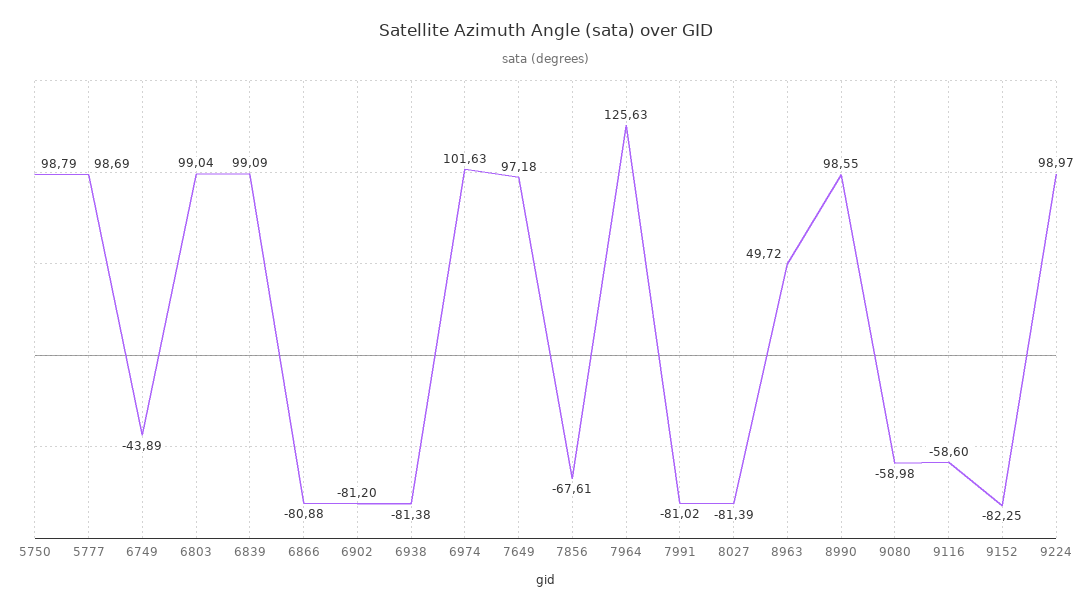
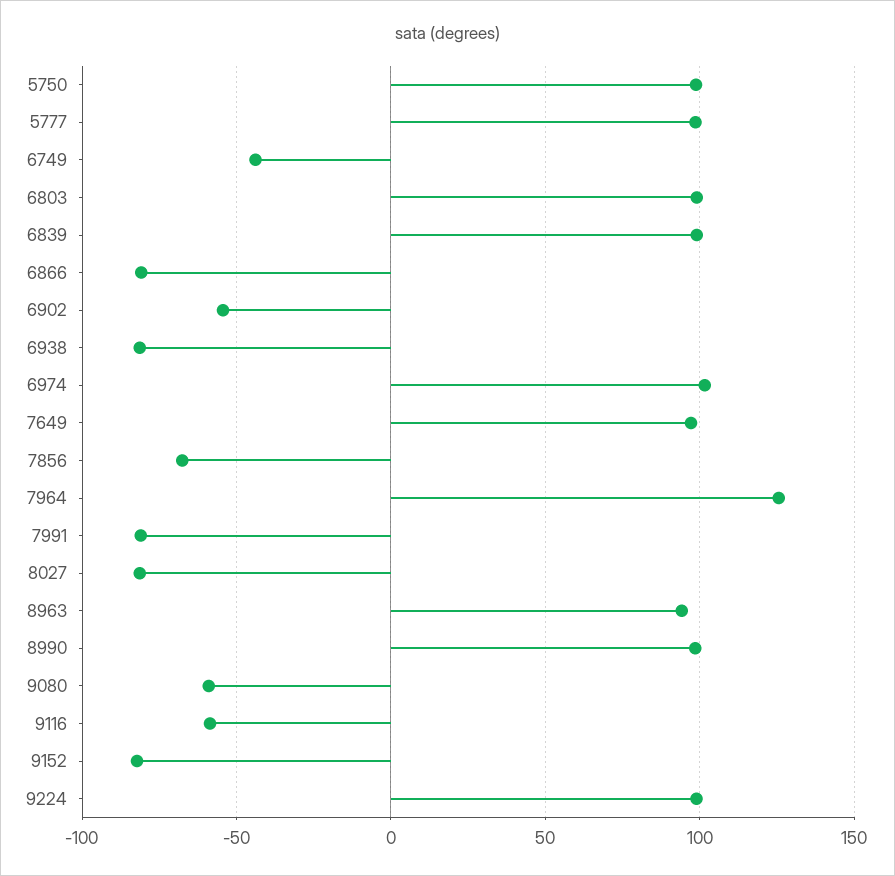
6902: -81.2 -> -55
8963: 49.72 -> 95

